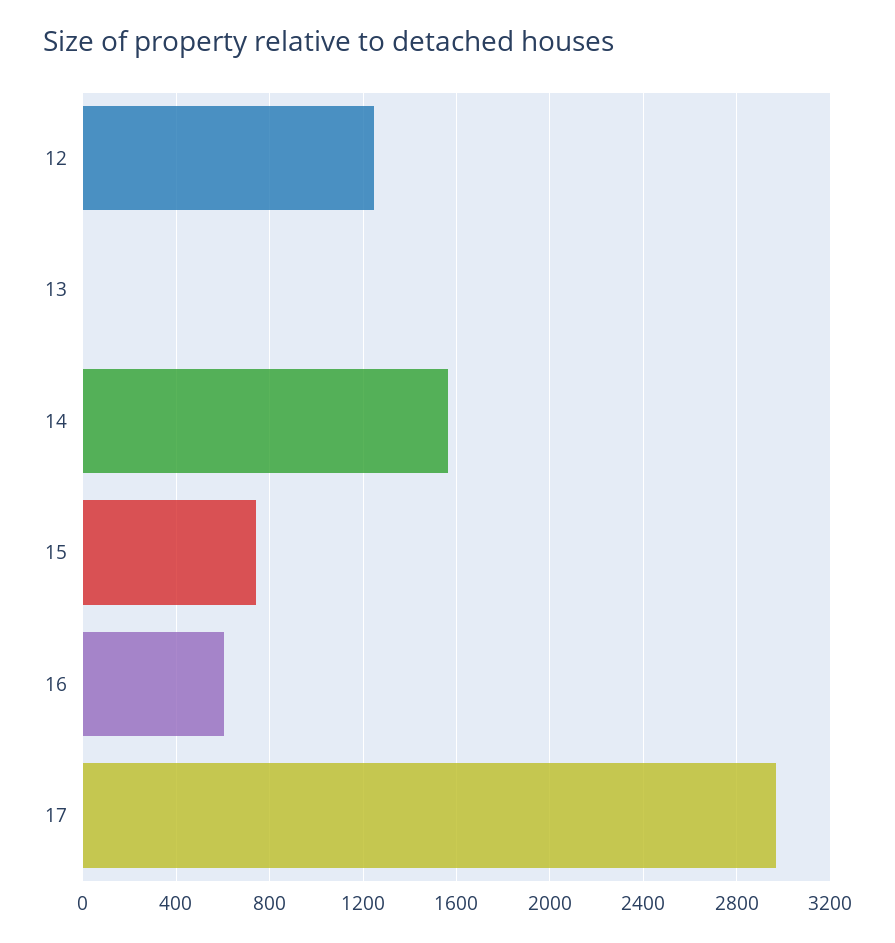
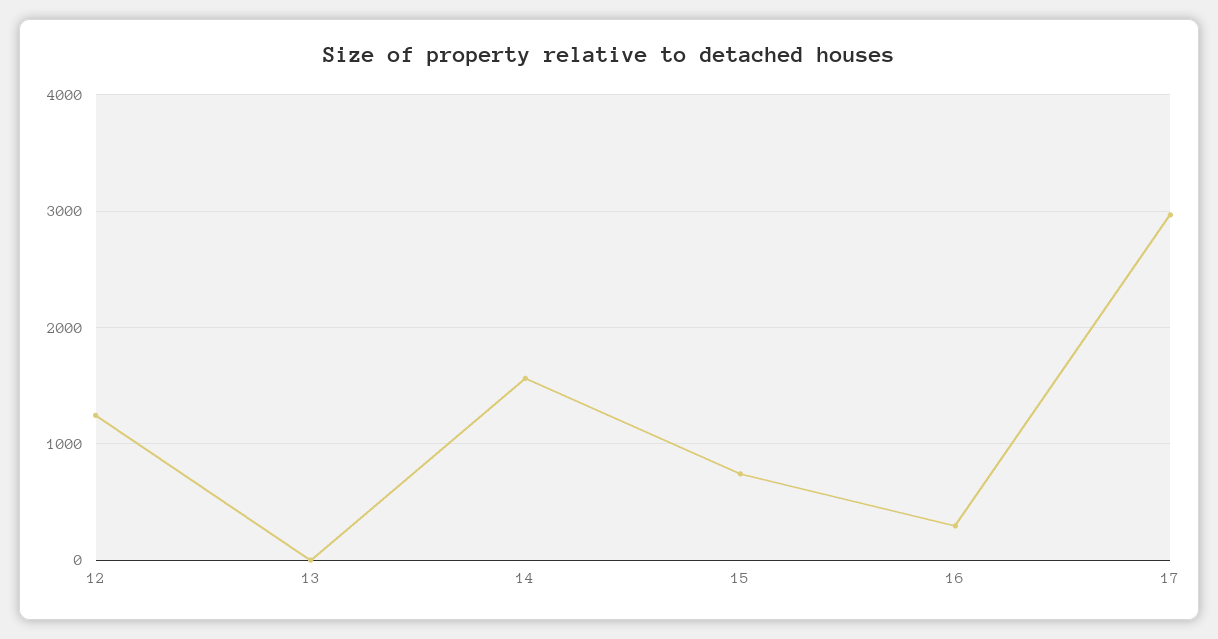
16: 600 -> 300

